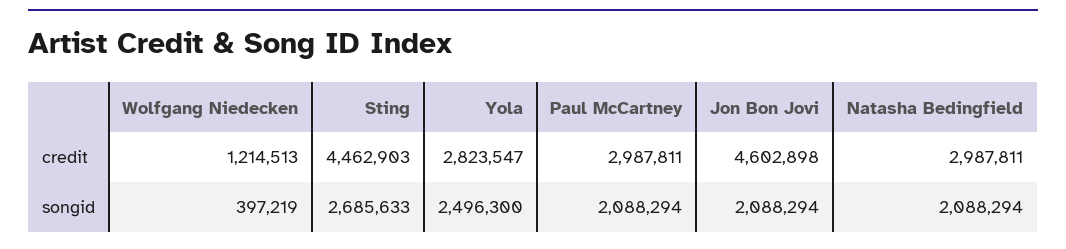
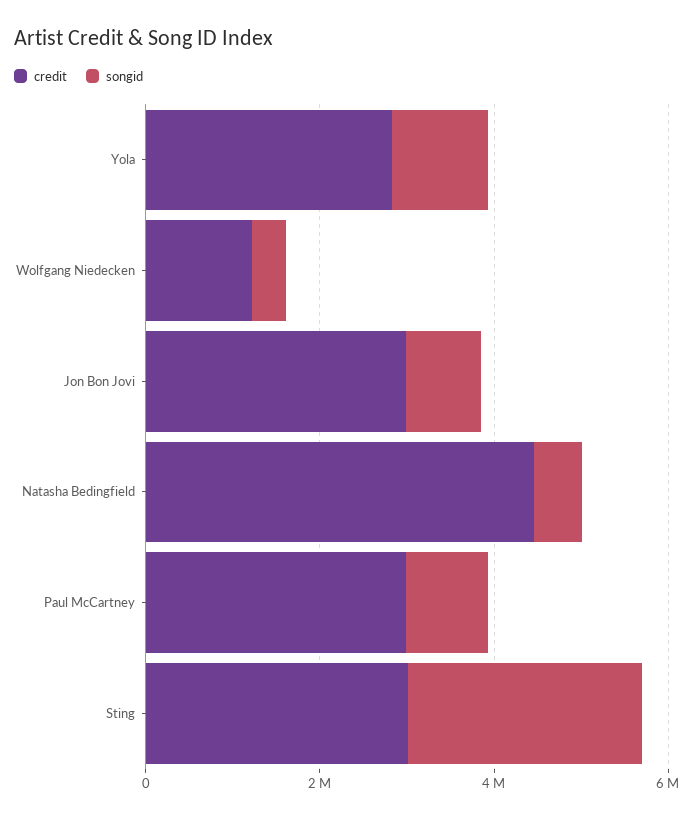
credit, Sting: 4462903 -> 3000000
credit, Jon Bon Jovi: 4602898 -> 3000000
credit, Natasha Bedingfield: 2987811 -> 4500000
songid, Yola: 2496300 -> 1000000
songid, Paul McCartney: 2088294 -> 1000000
songid, Jon Bon Jovi: 2088294 -> 1000000
songid, Natasha Bedingfield: 2088294 -> 500000

